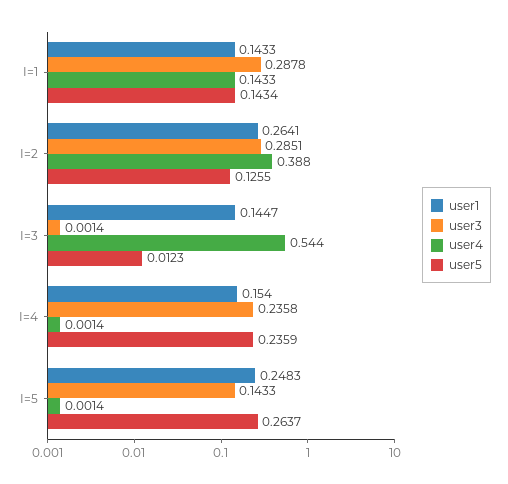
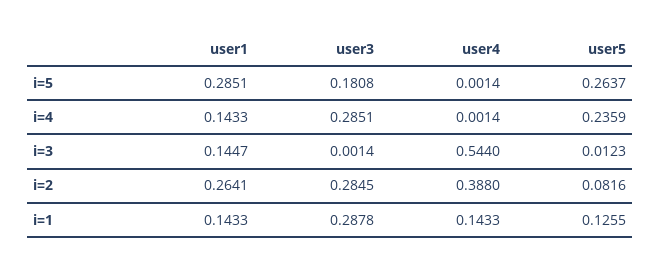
user5, I=1: 0.1434 -> 0.1255
user3, I=2: 0.2851 -> 0.2845
user5, I=2: 0.1255 -> 0.0816
user1, I=4: 0.154 -> 0.1433
user3, I=4: 0.2358 -> 0.2851
user1, I=5: 0.2483 -> 0.2851
user3, I=5: 0.1433 -> 0.1808

